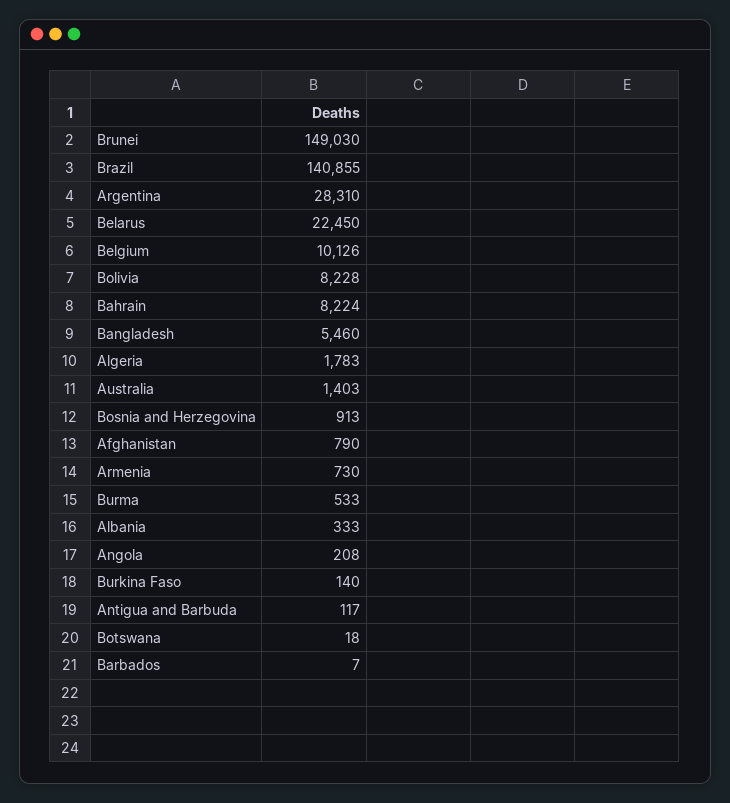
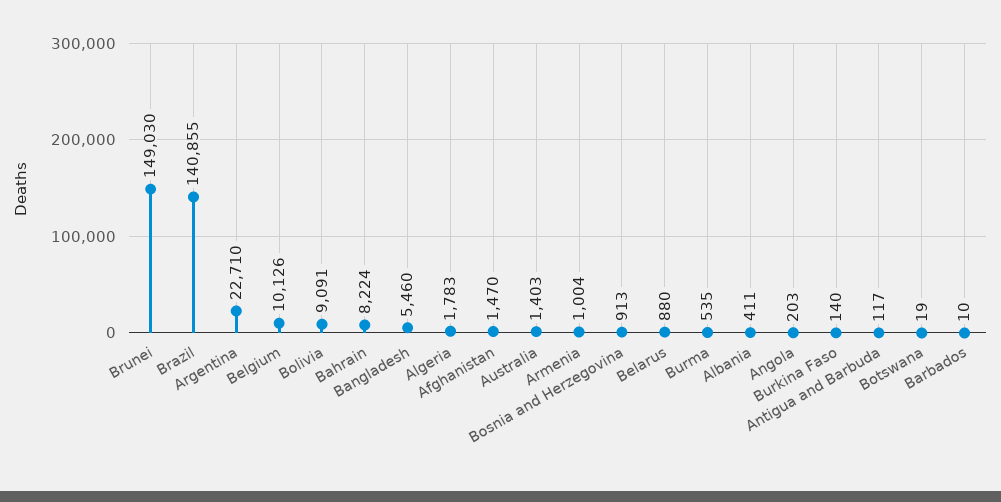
Argentina: 28310 -> 22710
Belarus: 22450 -> 880
Bolivia: 8228 -> 9091
Afghanistan: 790 -> 1470
Armenia: 730 -> 1004
Burma: 533 -> 535
Albania: 333 -> 411
Angola: 208 -> 203
Botswana: 18 -> 19
Barbados: 7 -> 10

